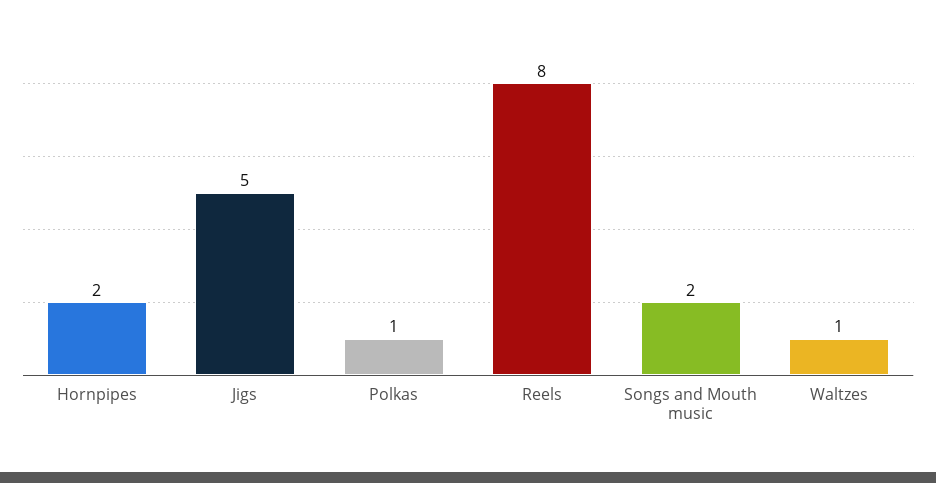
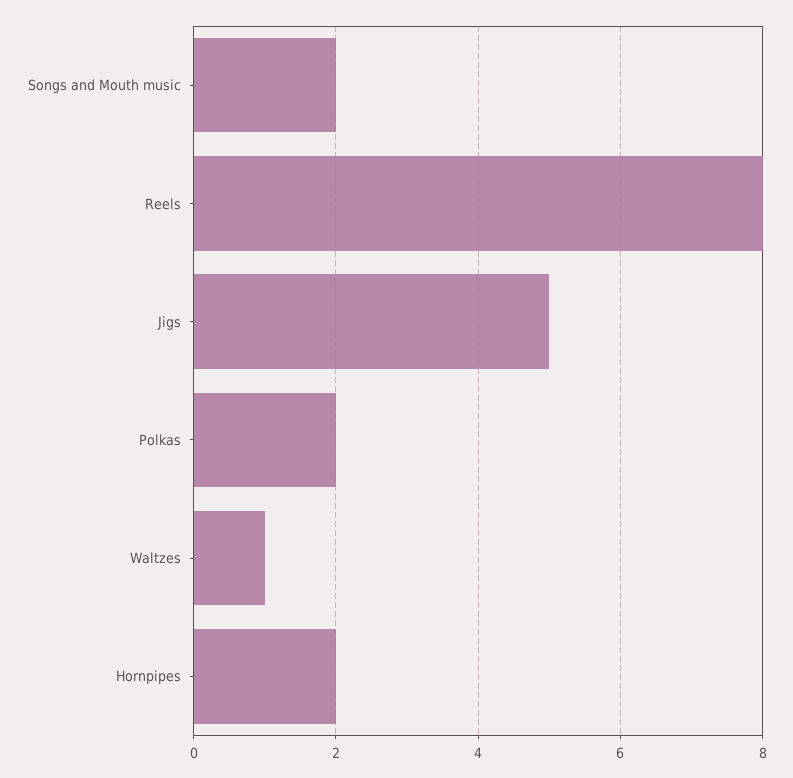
Polkas: 1 -> 2

